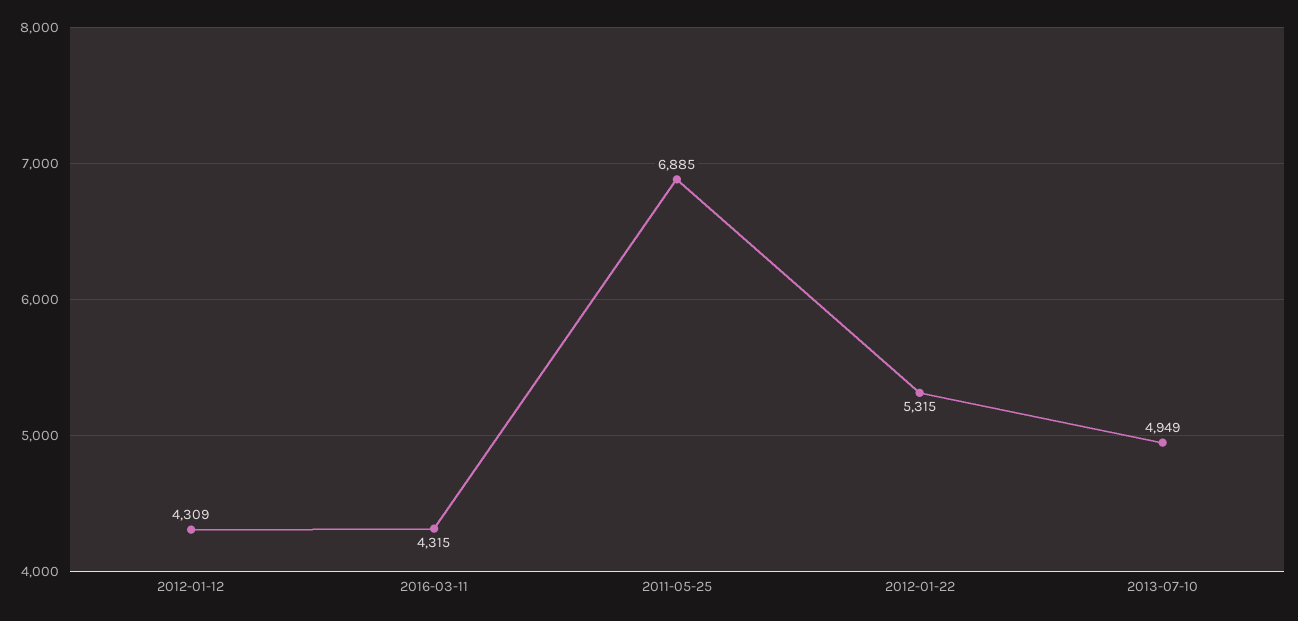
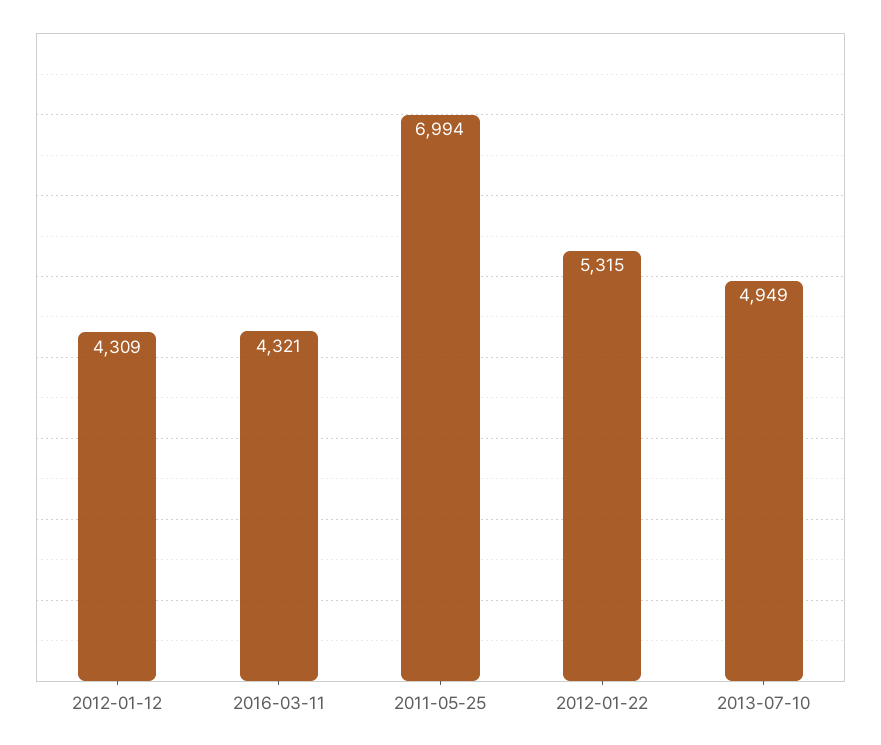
2016-03-11: 4315 -> 4321
2011-05-25: 6885 -> 6994

